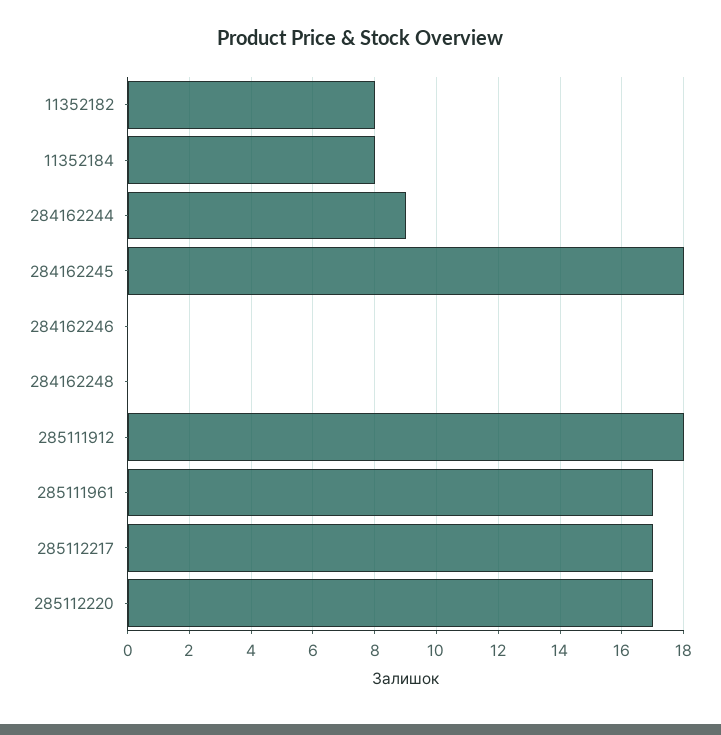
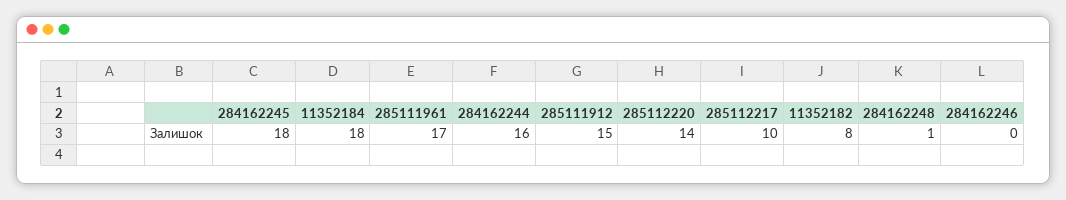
11352184: 8 -> 18
284162244: 9 -> 16
284162248: 0 -> 1
285111912: 18 -> 15
285112217: 17 -> 10
285112220: 17 -> 14

